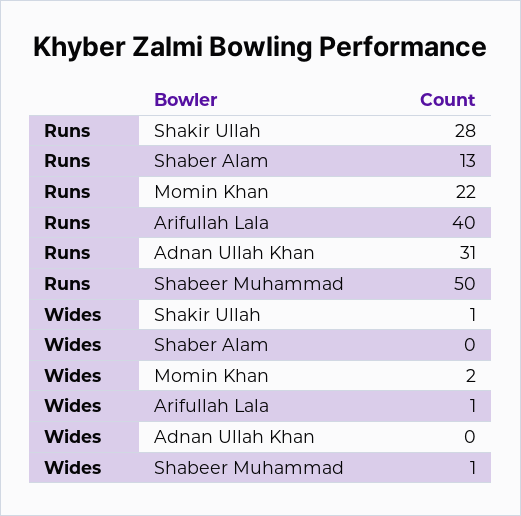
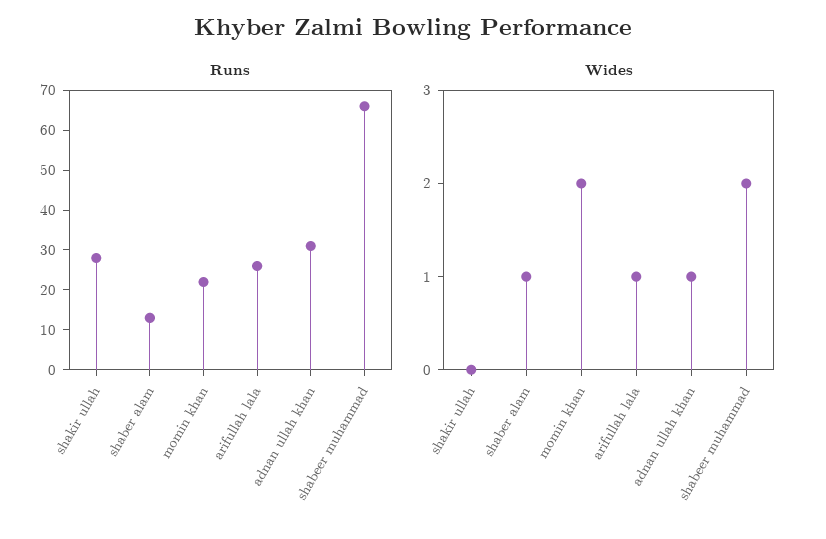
Runs, Arifullah Lala: 40 -> 25
Runs, Shabeer Muhammad: 50 -> 65
Wides, Shakir Ullah: 1 -> 0
Wides, Shaber Alam: 0 -> 1
Wides, Adnan Ullah Khan: 0 -> 1
Wides, Shabeer Muhammad: 1 -> 2

